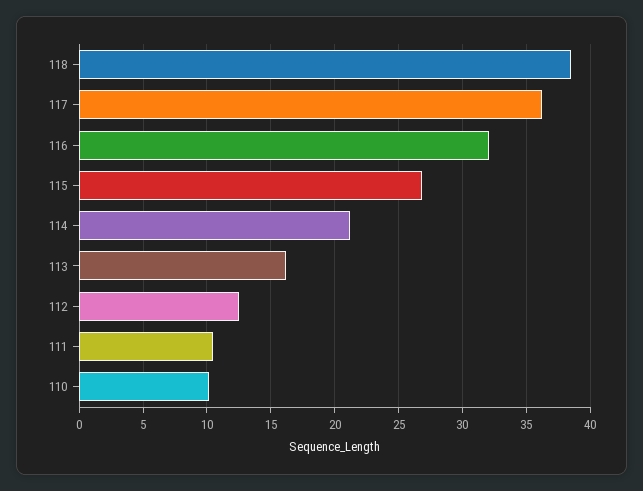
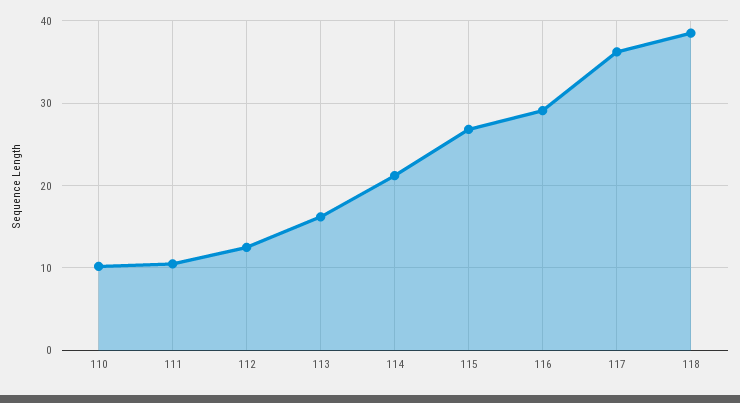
116: 32 -> 29

